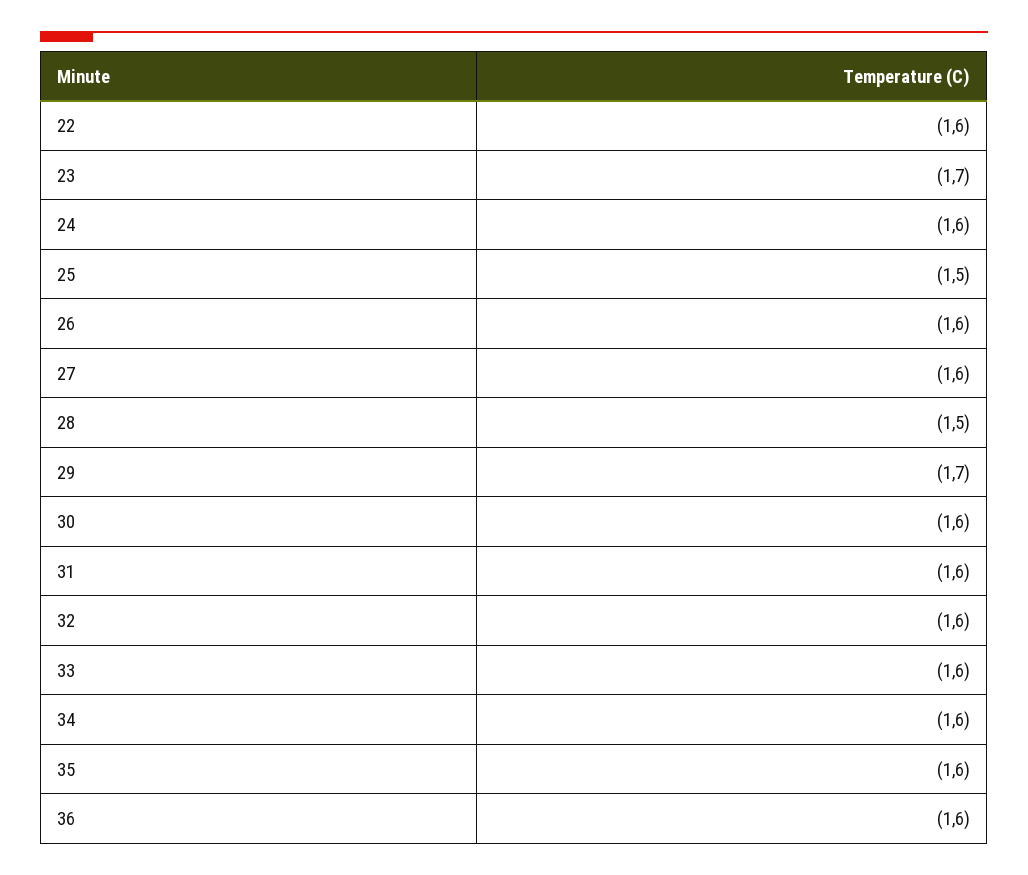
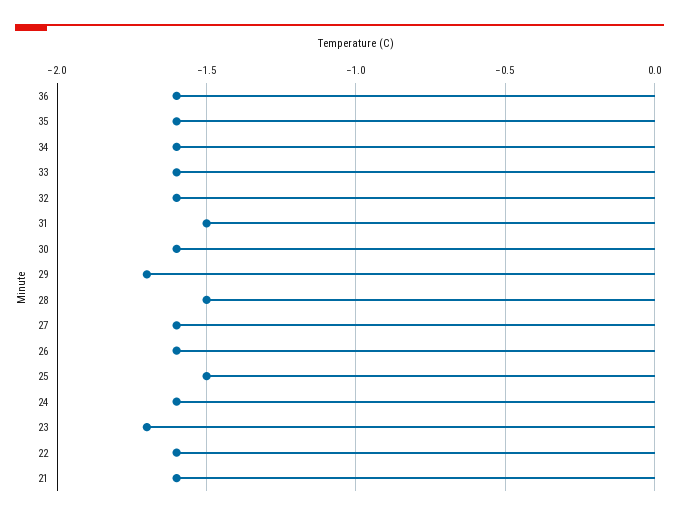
31: -1.6 -> -1.5
21: none -> -1.6

